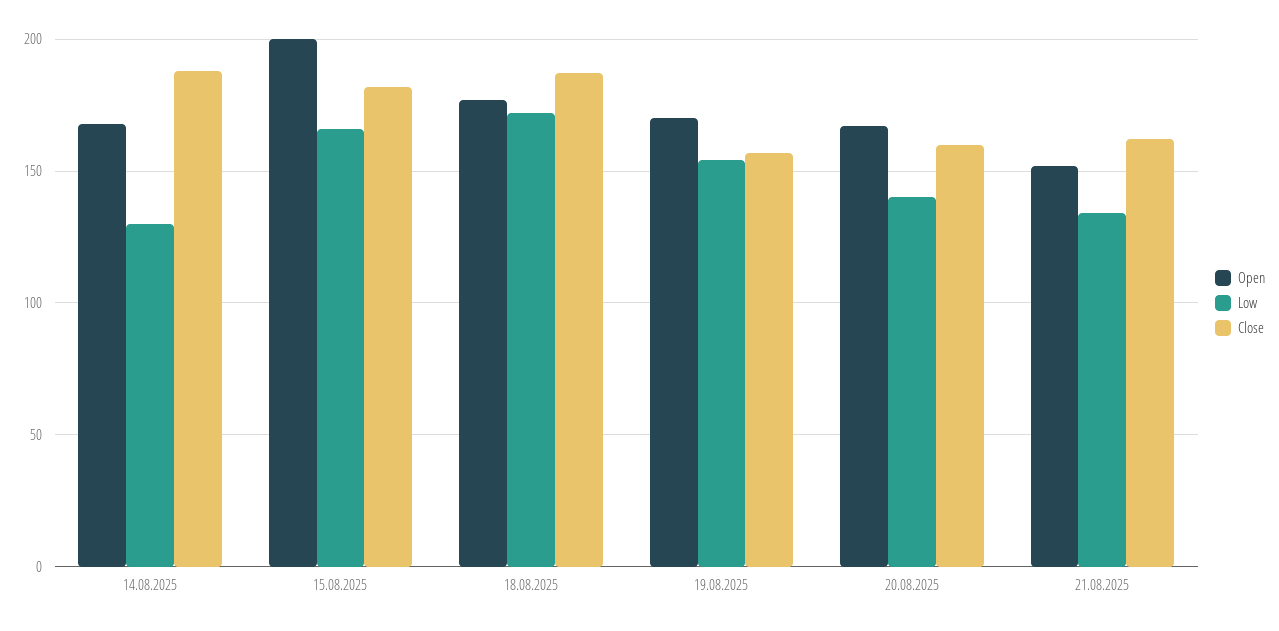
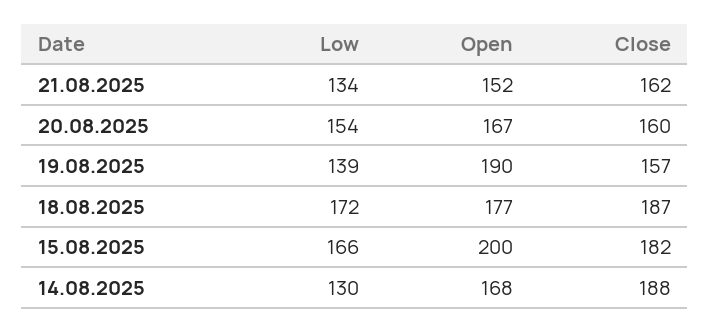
Open, 19.08.2025: 170 -> 190
Low, 19.08.2025: 155 -> 139
Low, 20.08.2025: 140 -> 154

